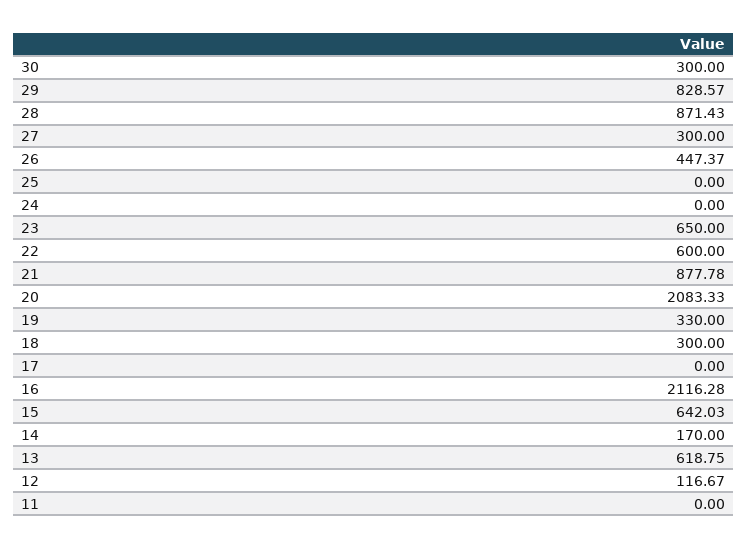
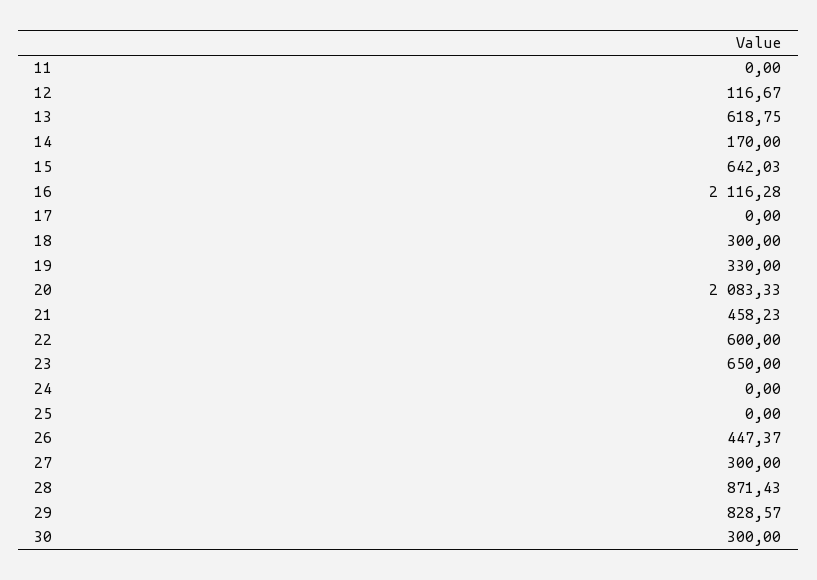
21: 877.78 -> 458.23

